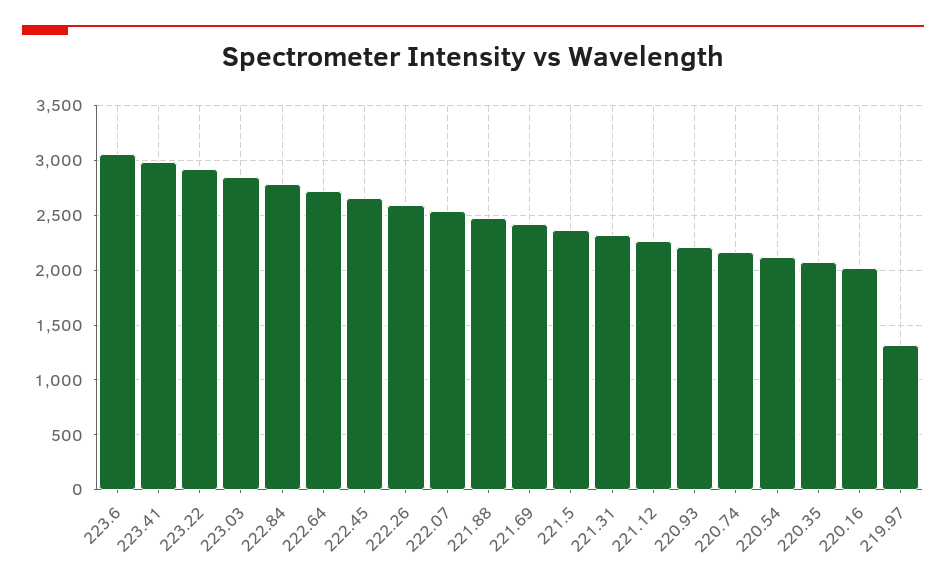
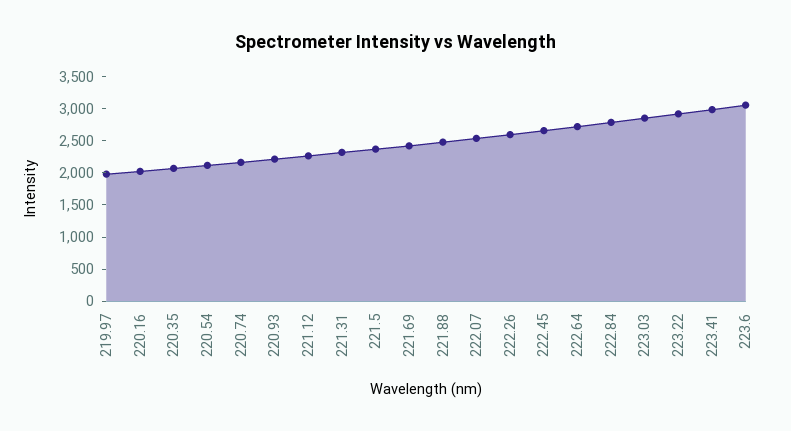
219.97: 1300 -> 2000

